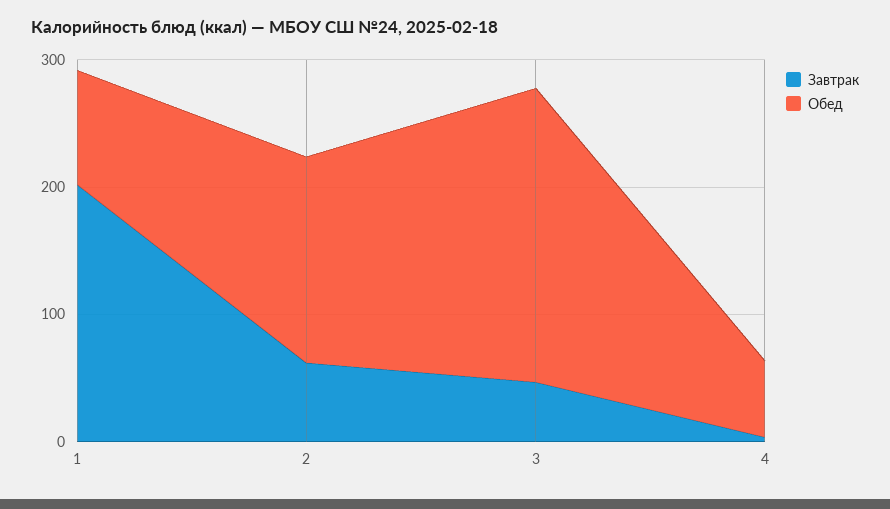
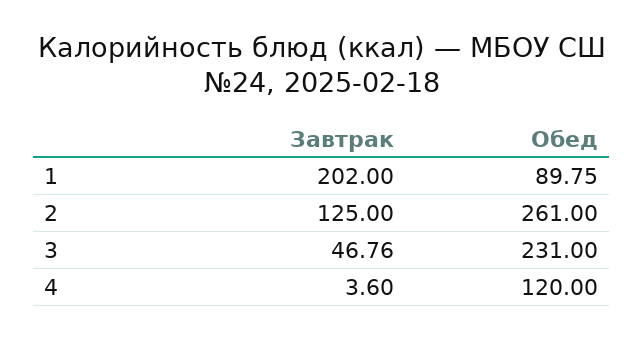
Завтрак, 2: 60 -> 125
Обед, 2: 160 -> 261
Обед, 4: 60 -> 120

